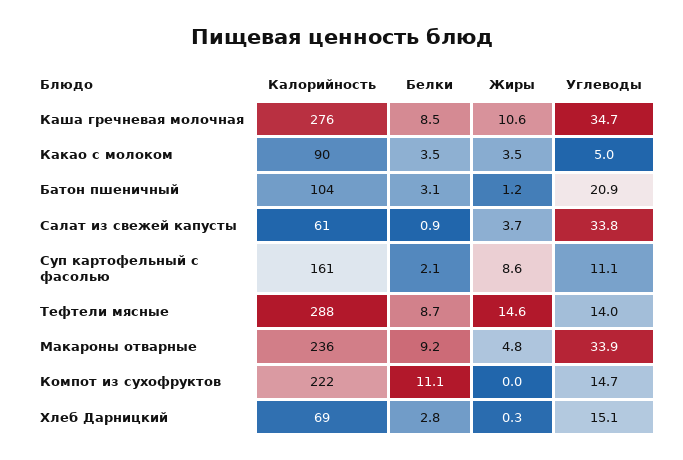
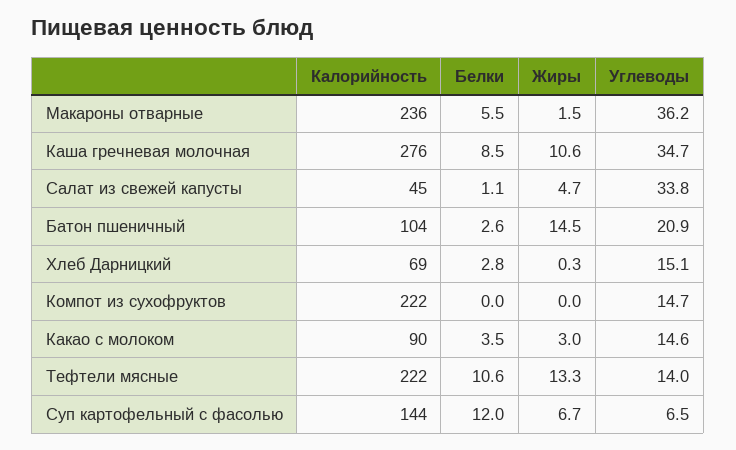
Жиры, Какао с молоком: 3.5 -> 3
Углеводы, Какао с молоком: 5 -> 14.6
Белки, Батон пшеничный: 3.1 -> 2.6
Жиры, Батон пшеничный: 1.2 -> 14.5
Калорийность, Салат из свежей капусты: 61 -> 45
Белки, Салат из свежей капусты: 0.9 -> 1.1
Жиры, Салат из свежей капусты: 3.7 -> 4.7
Калорийность, Суп картофельный с фасолью: 161 -> 144
Белки, Суп картофельный с фасолью: 2.1 -> 12
Жиры, Суп картофельный с фасолью: 8.6 -> 6.7
Углеводы, Суп картофельный с фасолью: 11.1 -> 6.5
Калорийность, Тефтели мясные: 288 -> 222
Белки, Тефтели мясные: 8.7 -> 10.6
Жиры, Тефтели мясные: 14.6 -> 13.3
Белки, Макароны отварные: 9.2 -> 5.5
Жиры, Макароны отварные: 4.8 -> 1.5
Углеводы, Макароны отварные: 33.9 -> 36.2
Белки, Компот из сухофруктов: 11.1 -> 0

